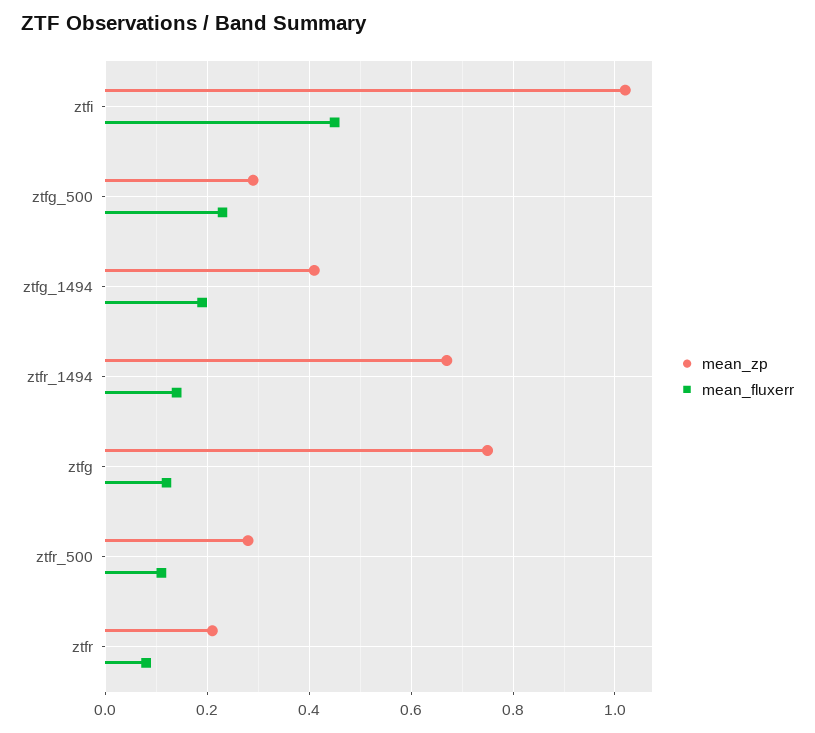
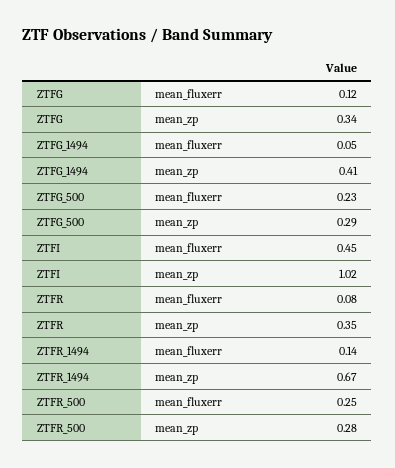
mean_fluxerr, ztfg_1494: 0.2 -> 0.05
mean_zp, ztfg: 0.75 -> 0.34
mean_fluxerr, ztfr_500: 0.1 -> 0.25
mean_zp, ztfr: 0.2 -> 0.35

